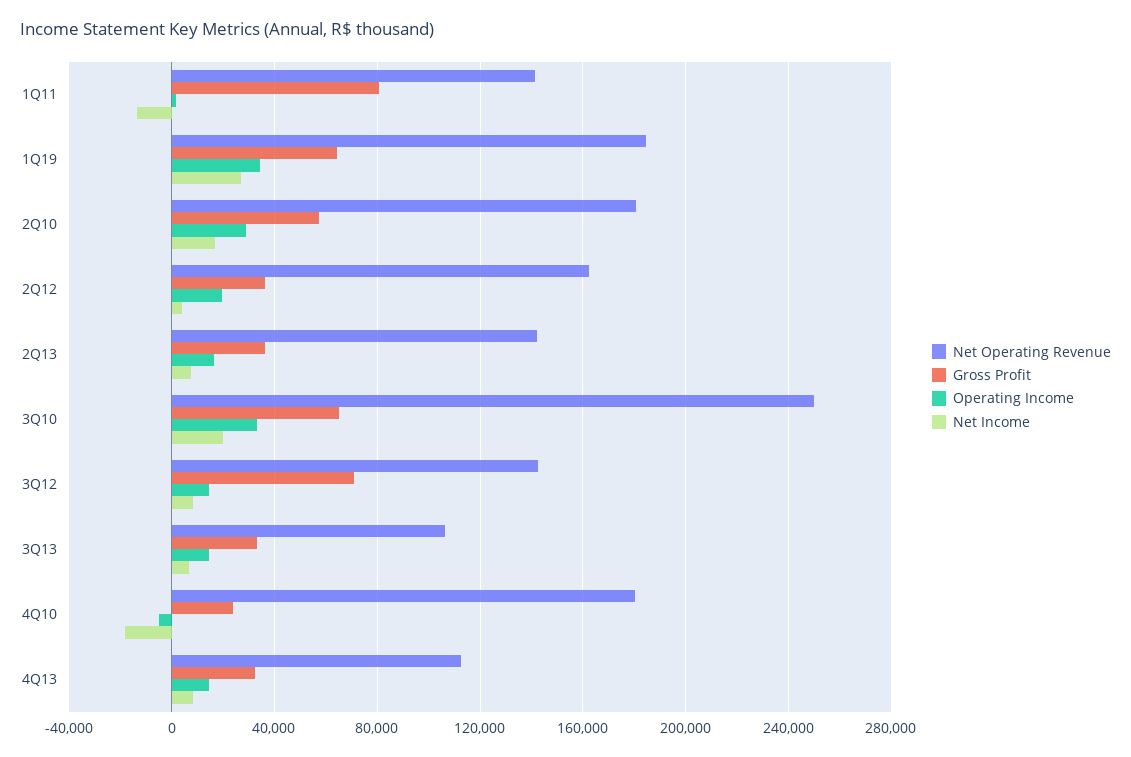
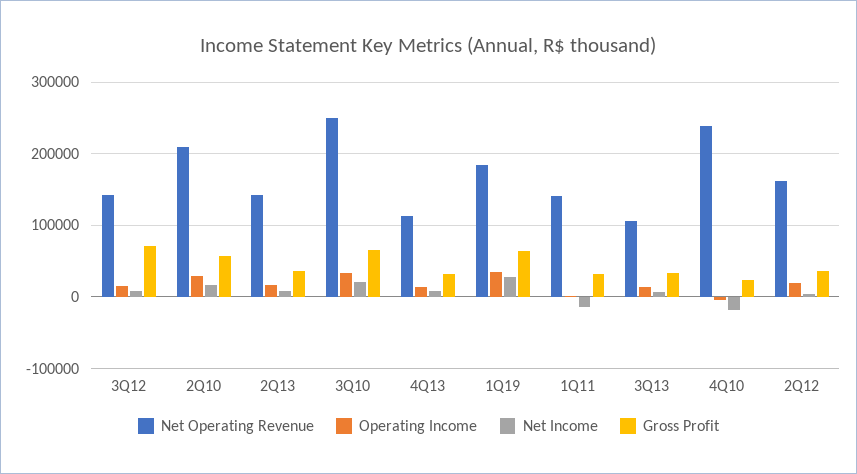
Gross Profit, 1Q11: 80000 -> 30000
Net Operating Revenue, 2Q10: 180000 -> 210000
Net Operating Revenue, 4Q10: 180000 -> 240000

